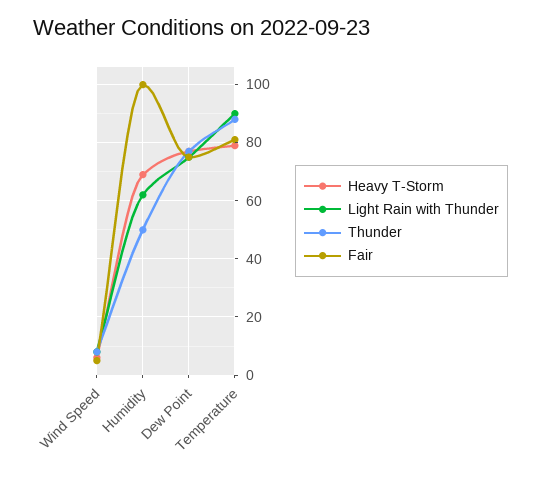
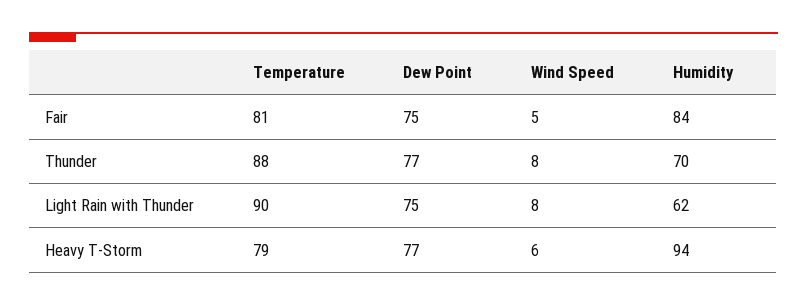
Heavy T-Storm, Humidity: 70 -> 94
Thunder, Humidity: 50 -> 70
Fair, Humidity: 100 -> 84

